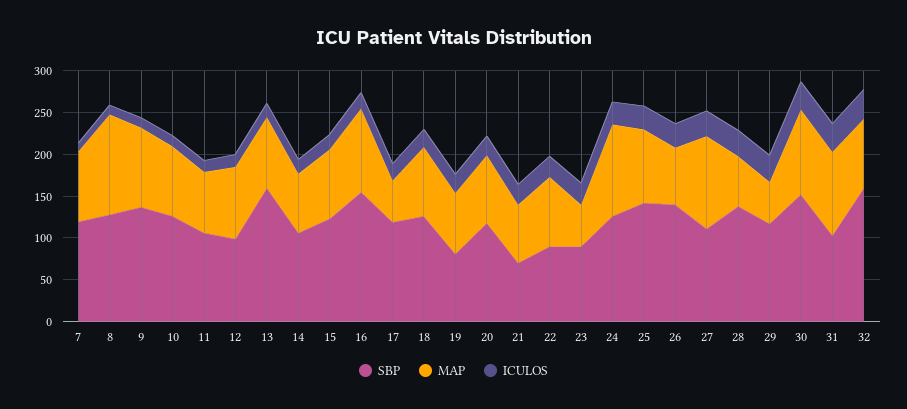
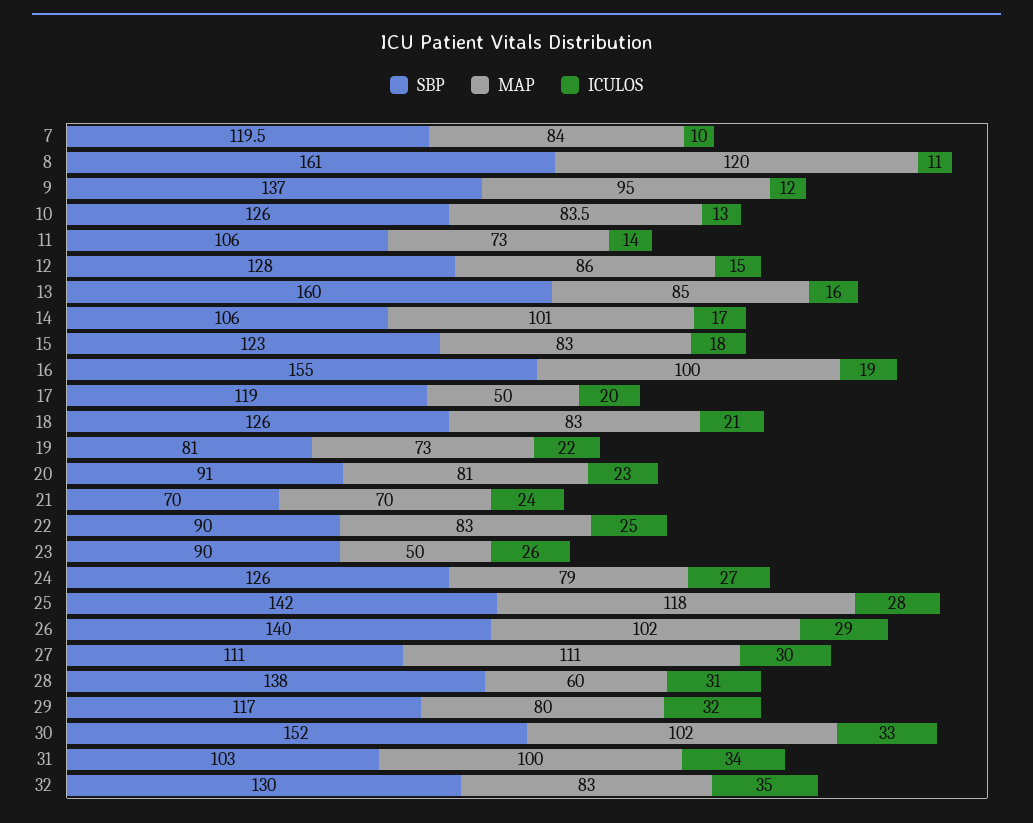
SBP, 8: 130 -> 161
SBP, 12: 100 -> 128
MAP, 14: 70 -> 101
SBP, 20: 120 -> 91
MAP, 24: 110 -> 79
MAP, 25: 90 -> 118
MAP, 26: 70 -> 102
MAP, 29: 50 -> 80
SBP, 32: 160 -> 130

